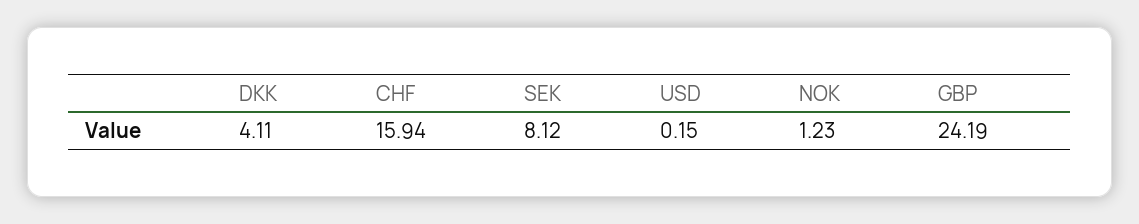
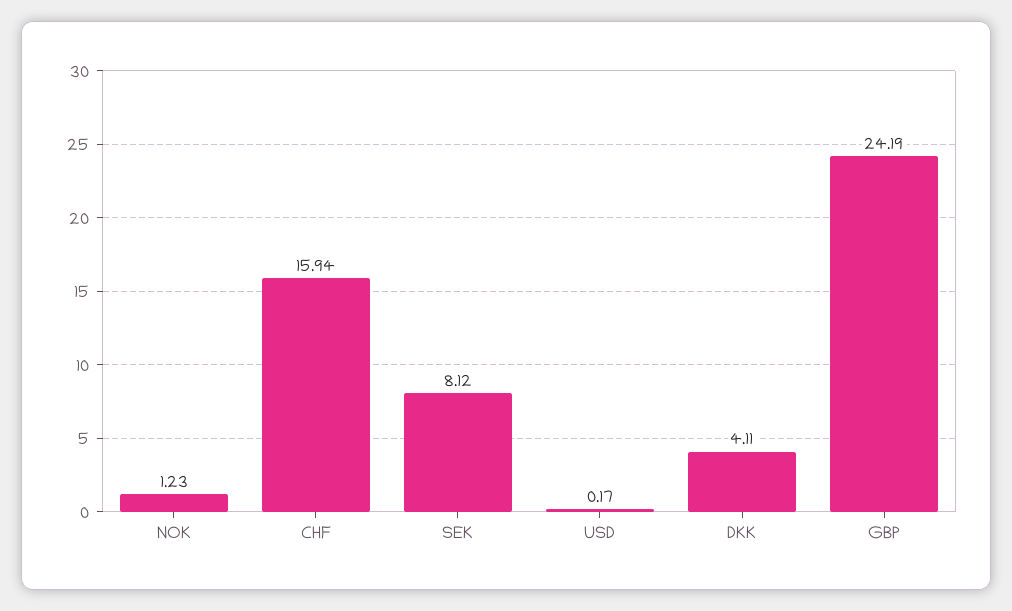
USD: 0.15 -> 0.17

